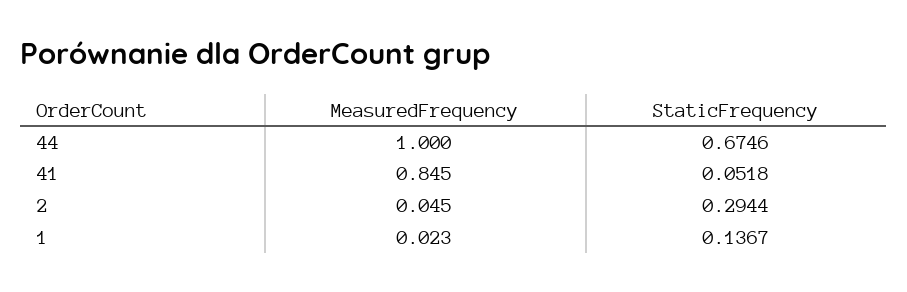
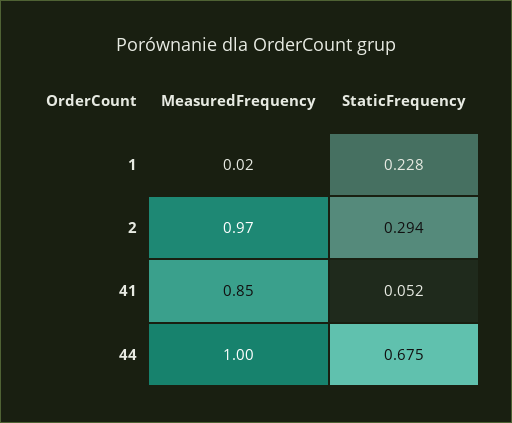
MeasuredFrequency, 2: 0.045 -> 0.97
StaticFrequency, 1: 0.1367 -> 0.228

